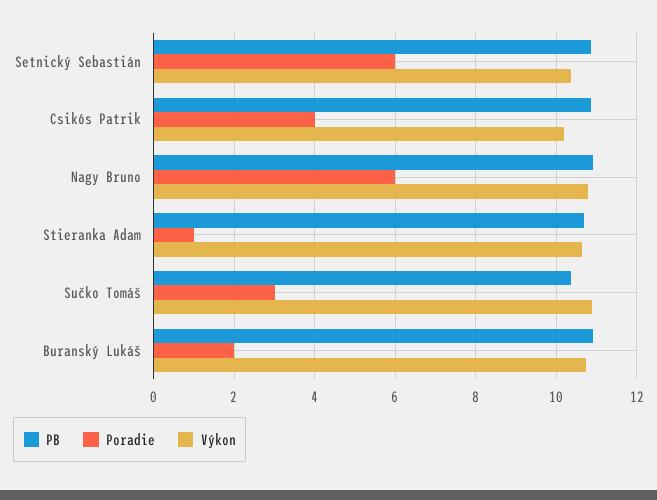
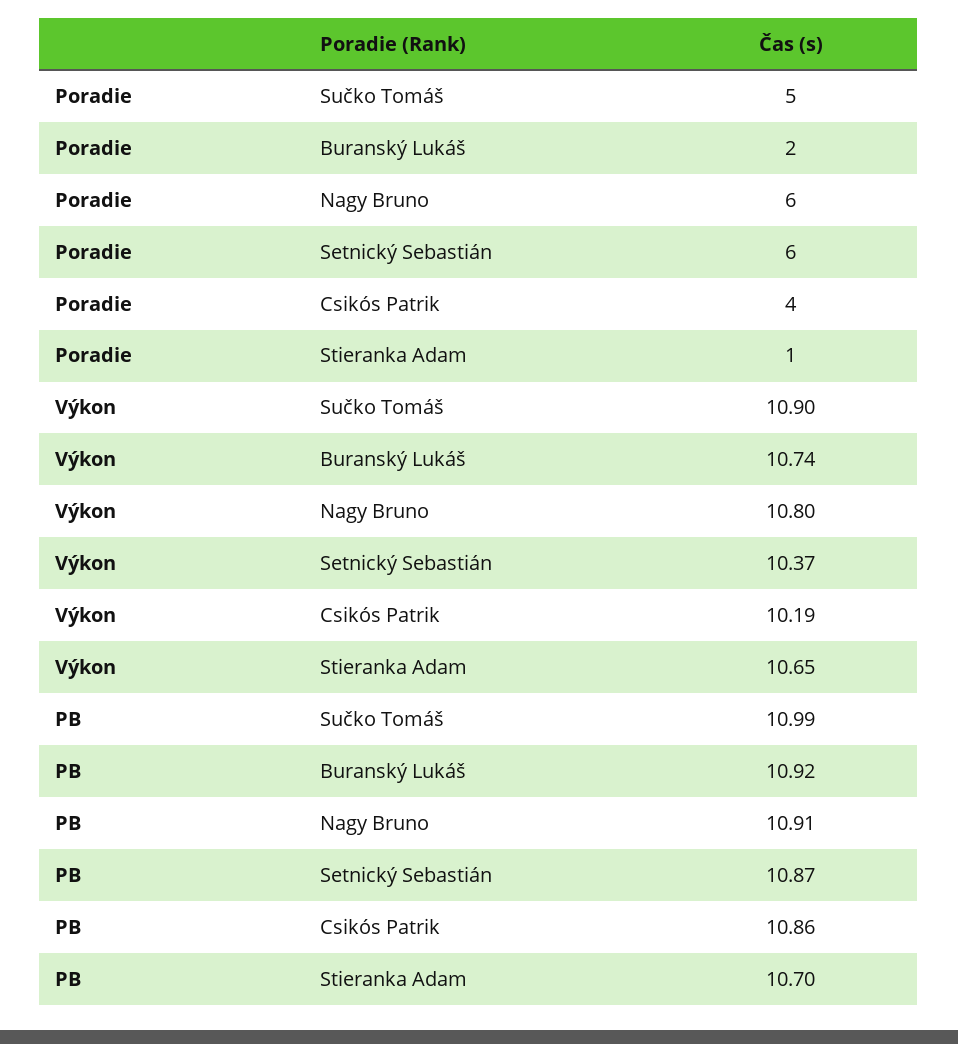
PB, Sučko Tomáš: 10.4 -> 10.99
Poradie, Sučko Tomáš: 3 -> 5

